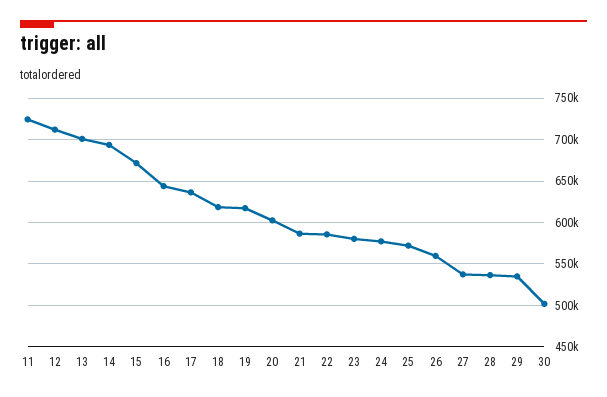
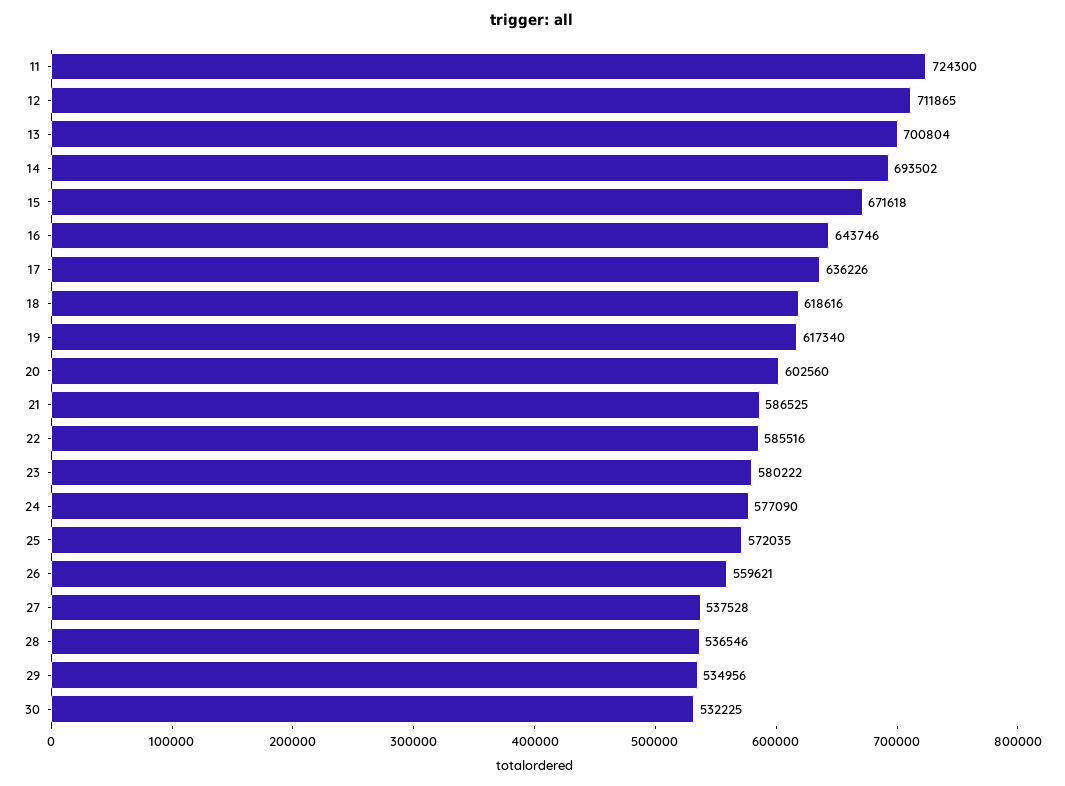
30: 500000 -> 532225

